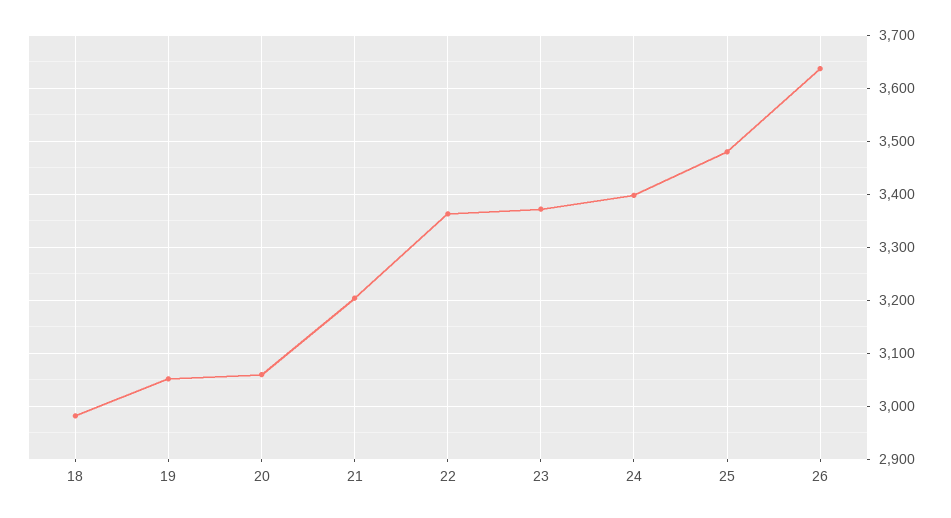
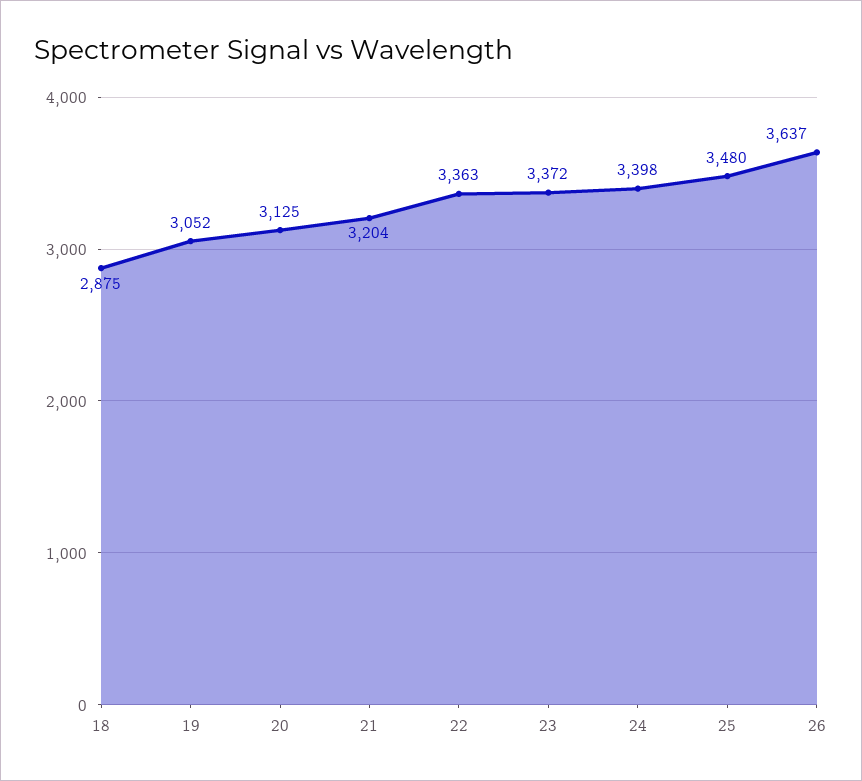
18: 2980 -> 2875
20: 3060 -> 3125

